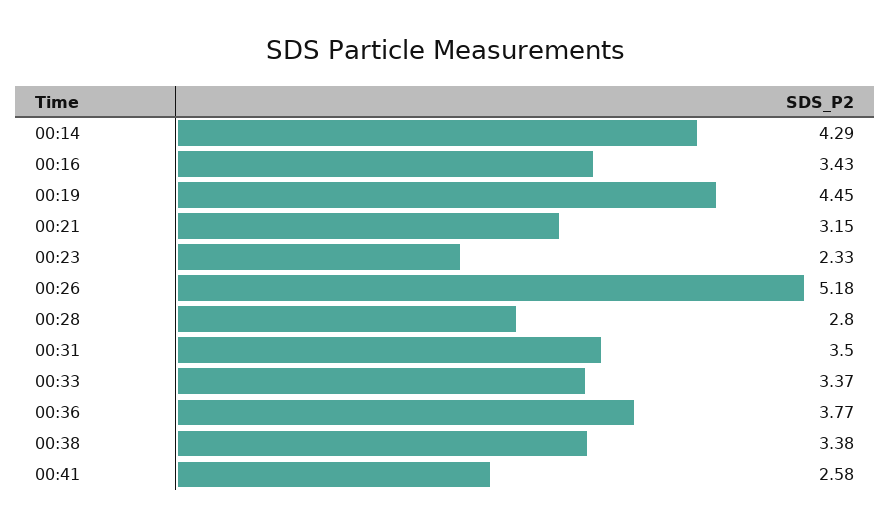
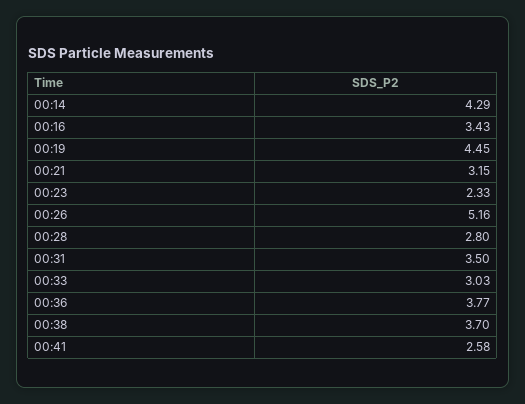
00:26: 5.18 -> 5.16
00:33: 3.37 -> 3.03
00:38: 3.38 -> 3.7

